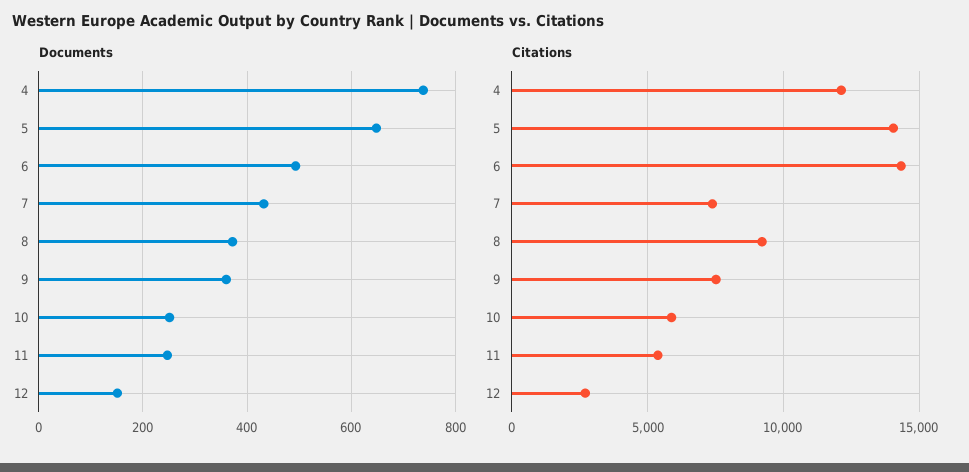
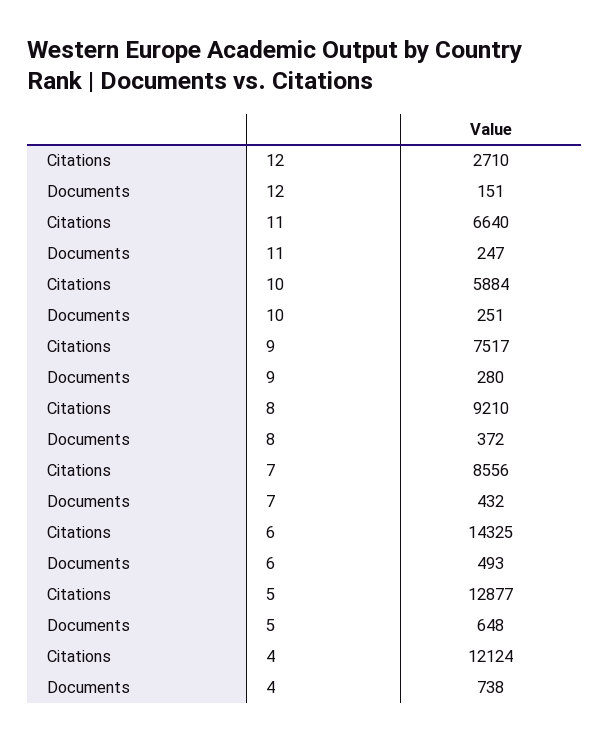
Documents, 9: 360 -> 280
Citations, 5: 14000 -> 12877
Citations, 7: 7500 -> 8556
Citations, 11: 5500 -> 6640

